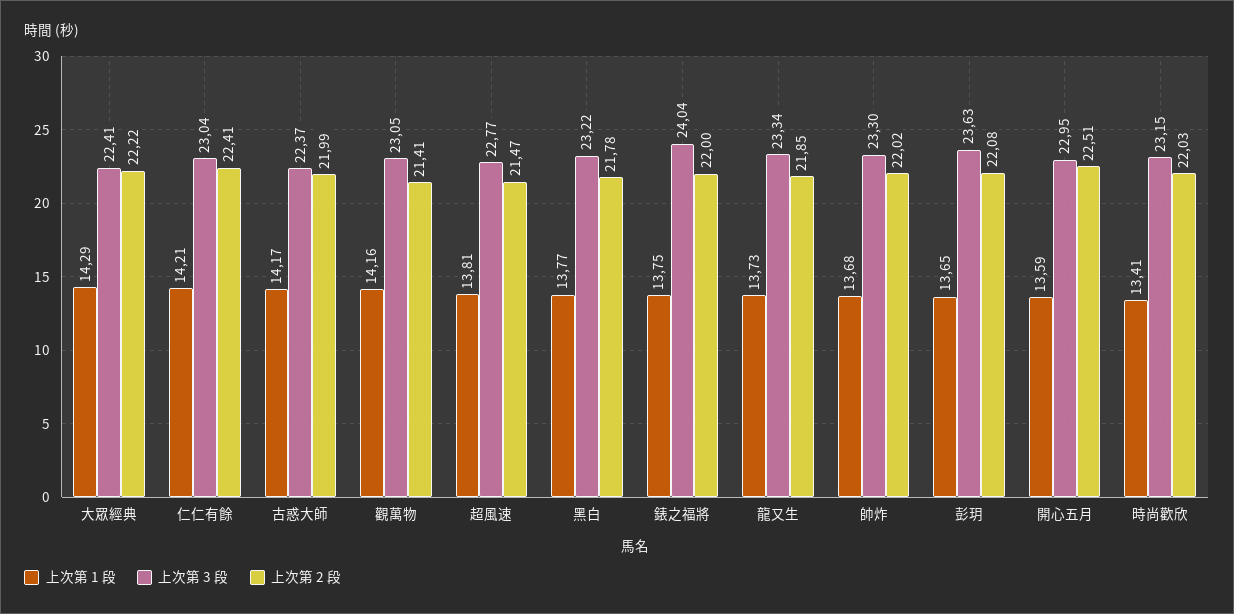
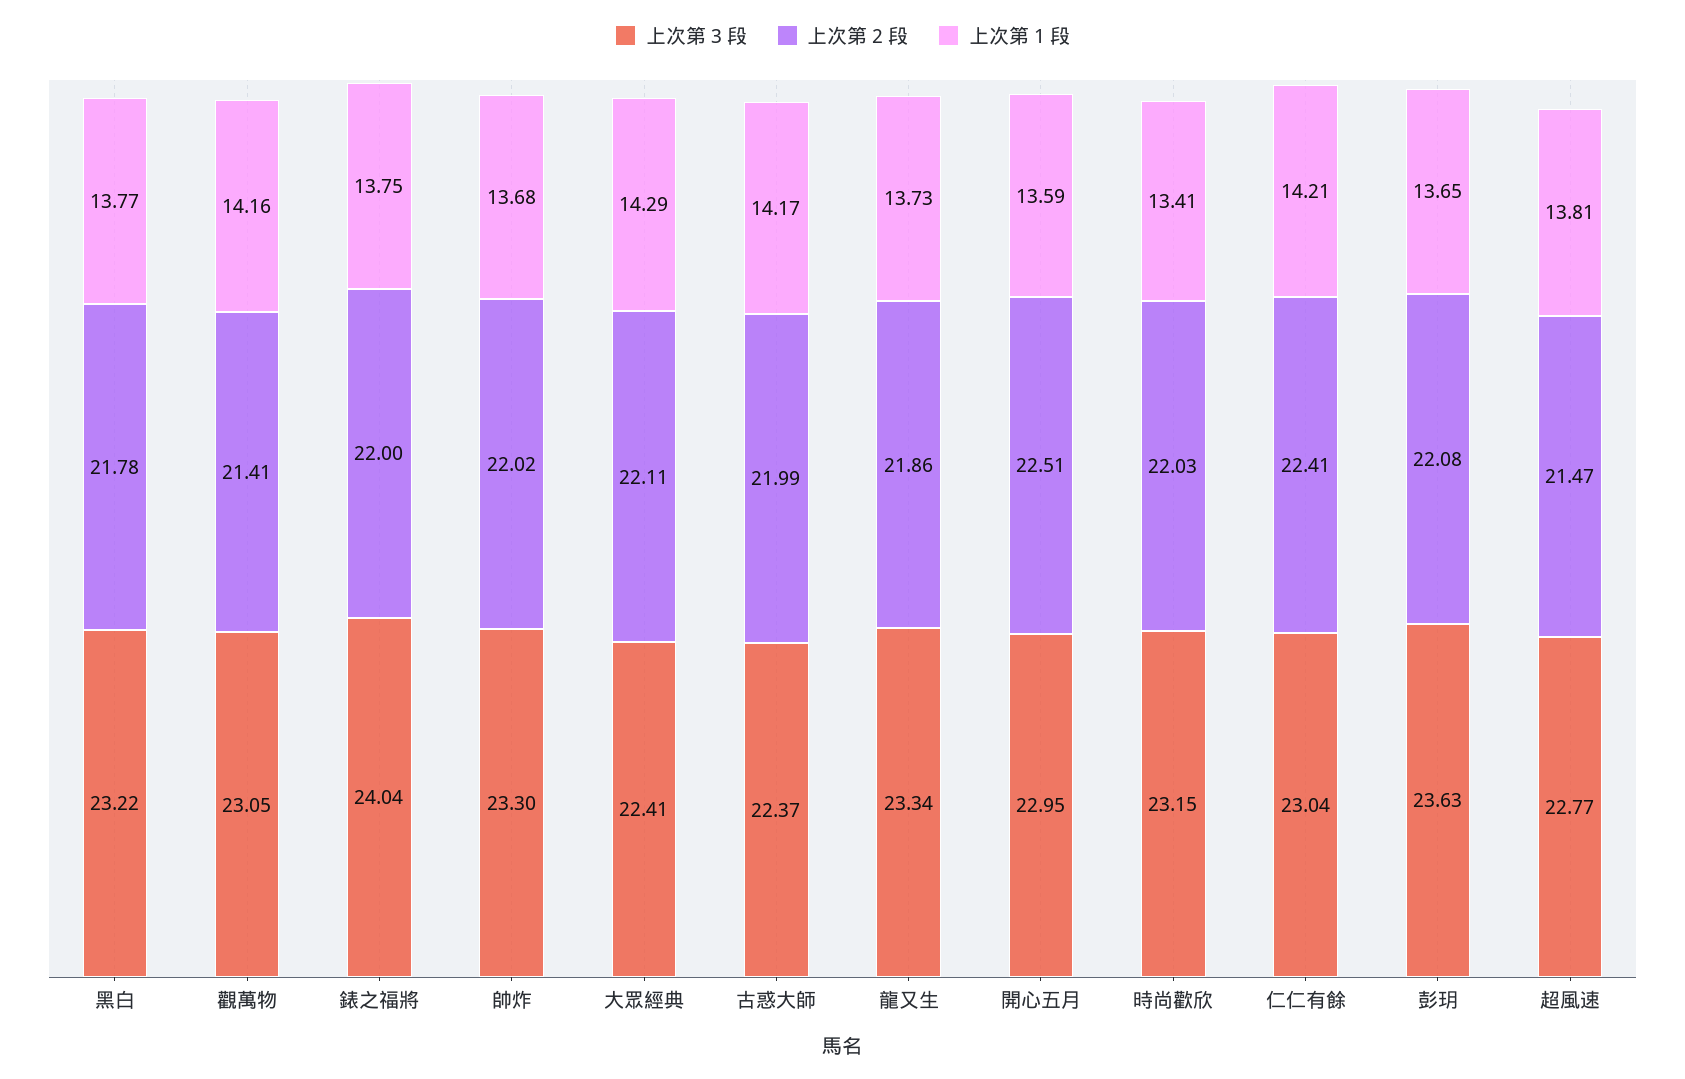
上次第 2 段, 大眾經典: 22.22 -> 22.11
上次第 2 段, 龍又生: 21.85 -> 21.86

